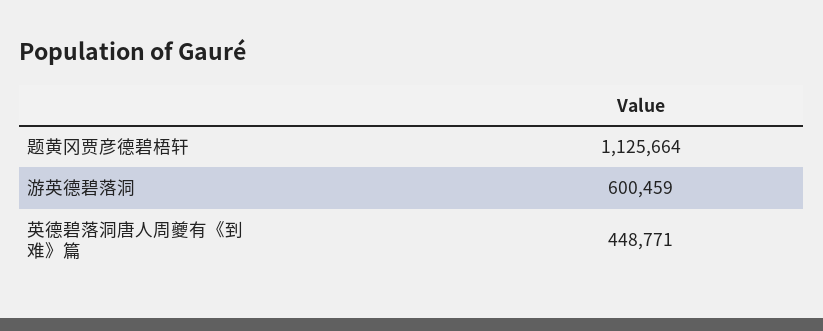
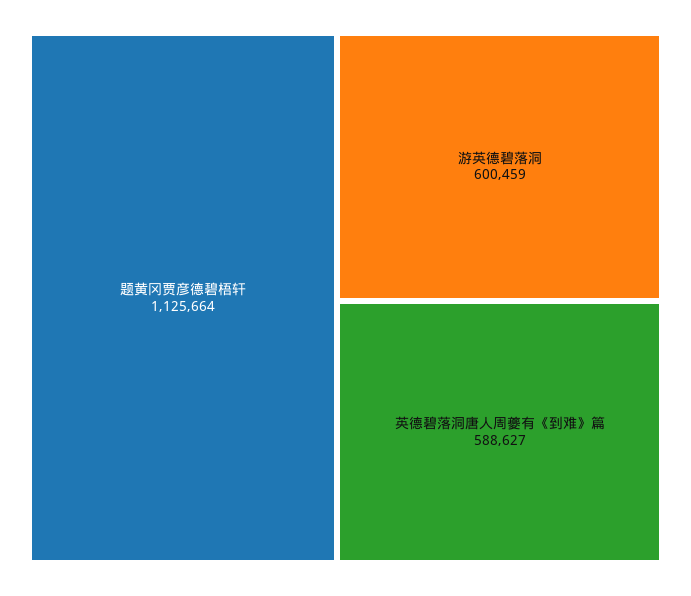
英德碧落洞唐人周夔有《到难》篇: 448771 -> 588627

